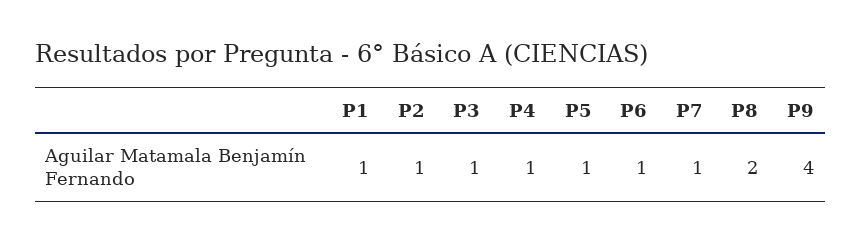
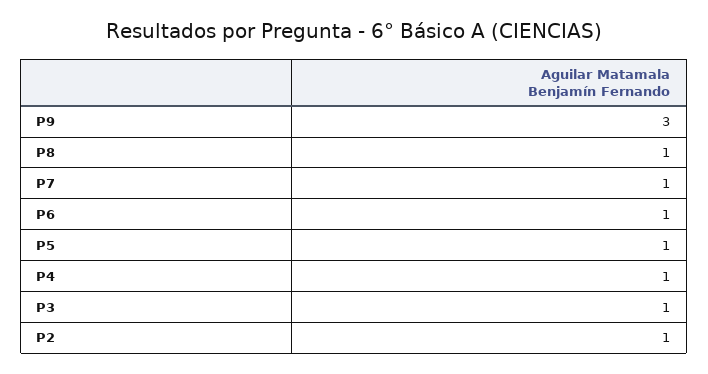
P1: 1 -> none
P8: 2 -> 1
P9: 4 -> 3

